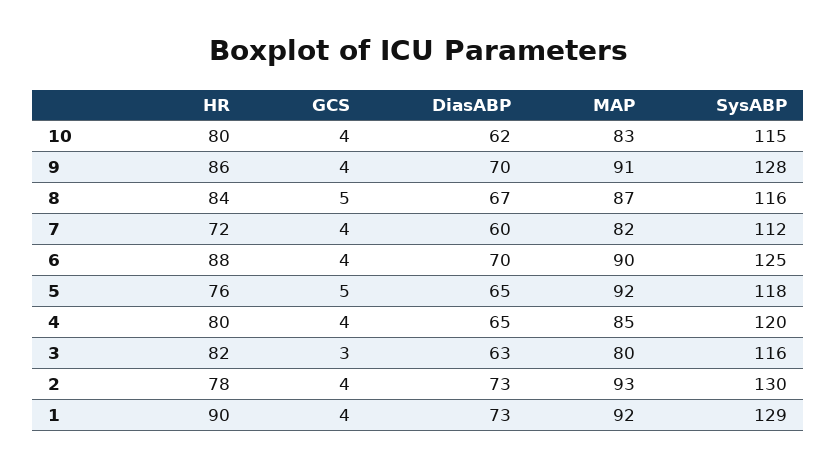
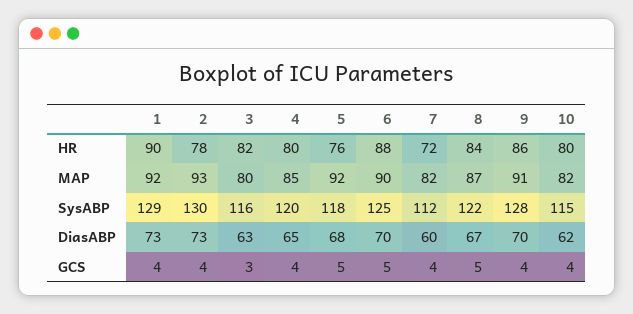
MAP, 10: 83 -> 82
SysABP, 8: 116 -> 122
GCS, 6: 4 -> 5
DiasABP, 5: 65 -> 68

